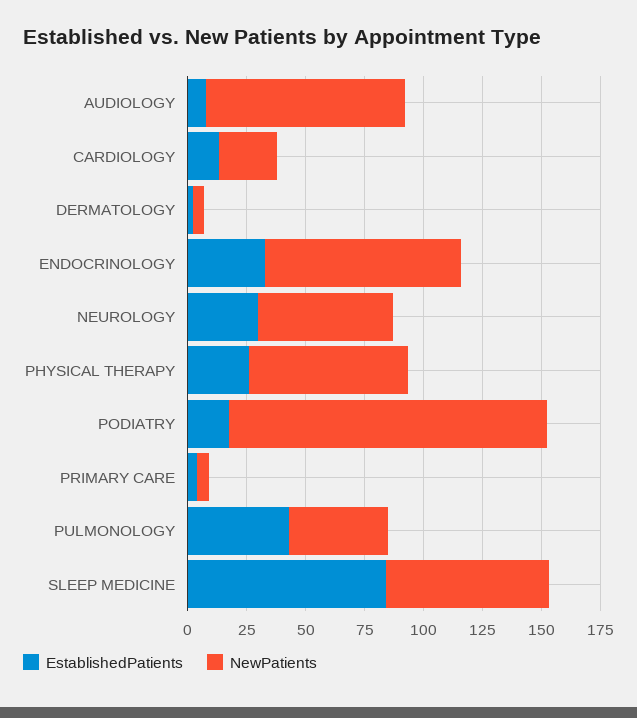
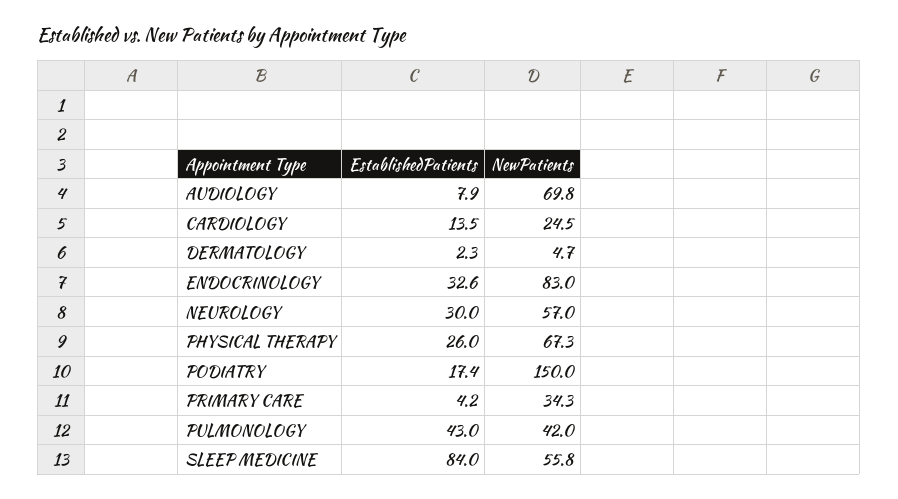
NewPatients, AUDIOLOGY: 85 -> 69.8
NewPatients, PODIATRY: 135 -> 150
NewPatients, PRIMARY CARE: 5 -> 34.3
NewPatients, SLEEP MEDICINE: 70 -> 55.8

